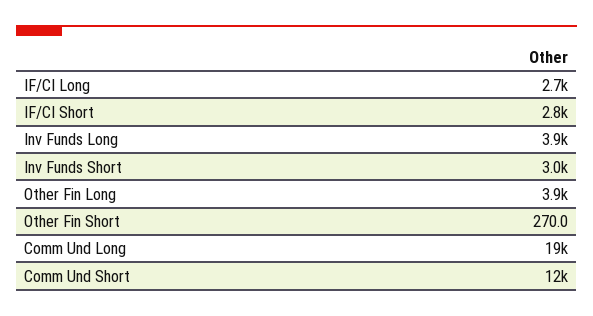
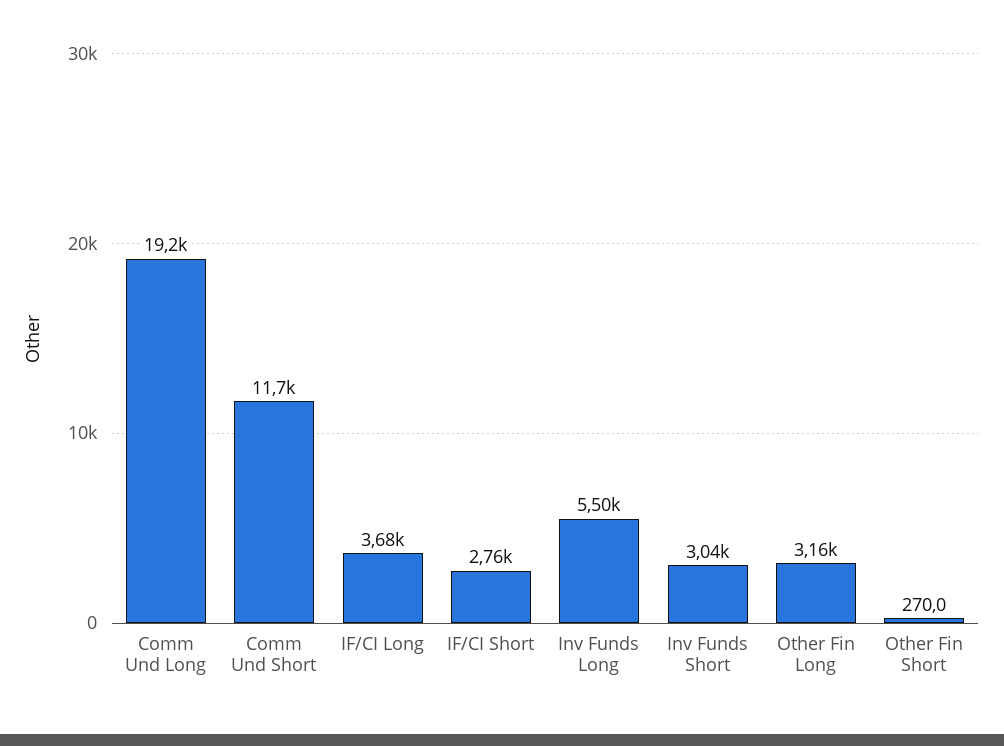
IF/CI Long: 2700 -> 3680
Inv Funds Long: 3900 -> 5500
Other Fin Long: 3900 -> 3160

